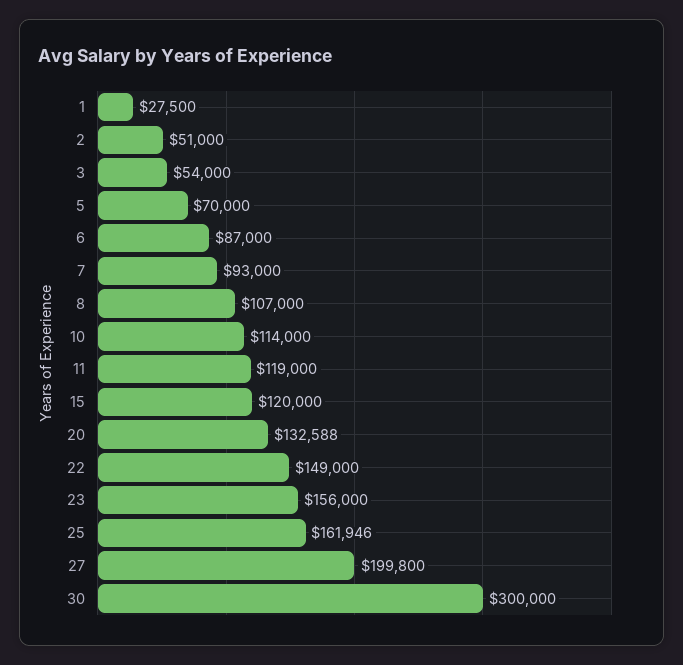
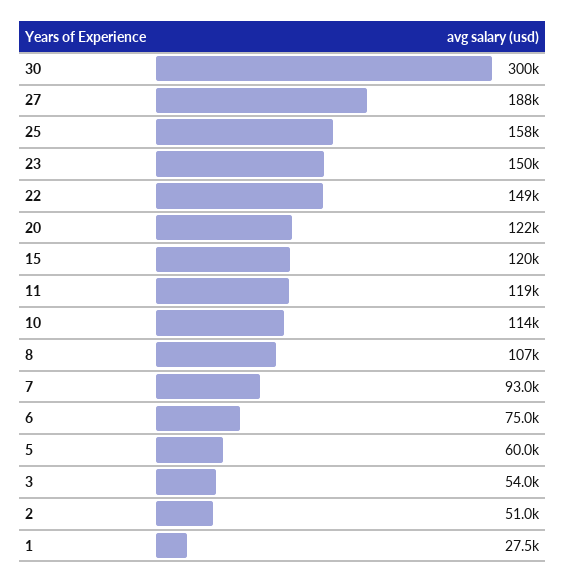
5: 70000 -> 60000
6: 87000 -> 75000
20: 132588 -> 122000
23: 156000 -> 150000
25: 161946 -> 158000
27: 199800 -> 188000

